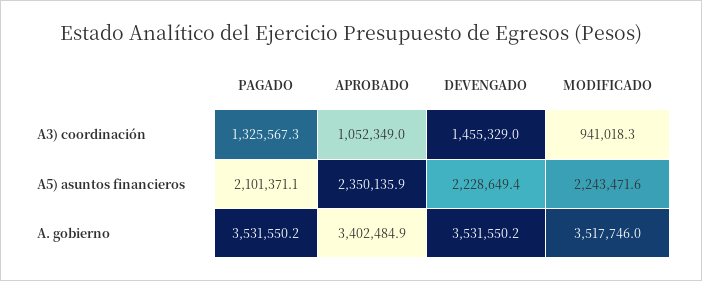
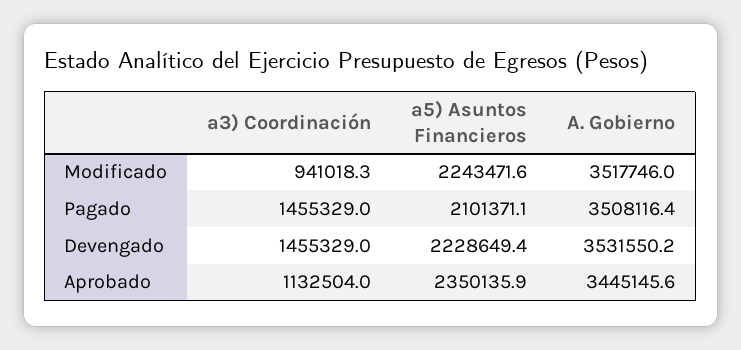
PAGADO, A3) coordinación: 1325567.3 -> 1455329
APROBADO, A3) coordinación: 1052349 -> 1132504
PAGADO, A. gobierno: 3531550.2 -> 3508116.4
APROBADO, A. gobierno: 3402484.9 -> 3445145.6

